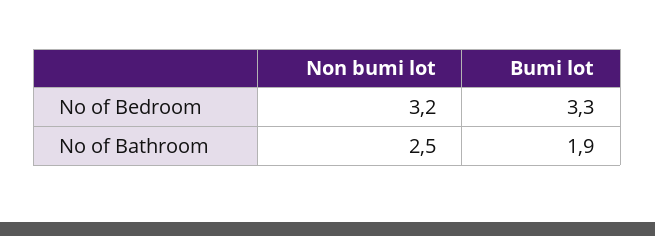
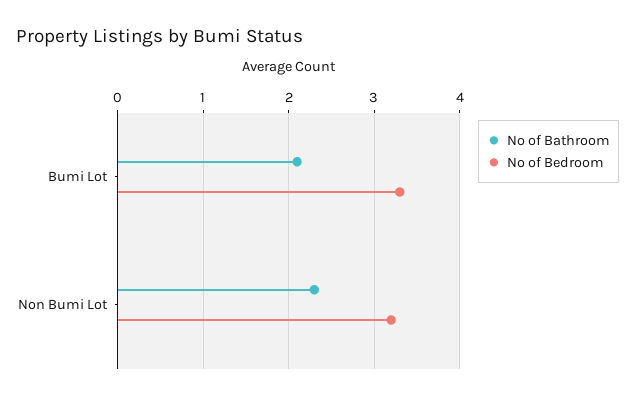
No of Bathroom, Non bumi lot: 2.5 -> 2.3
No of Bathroom, Bumi lot: 1.9 -> 2.1

